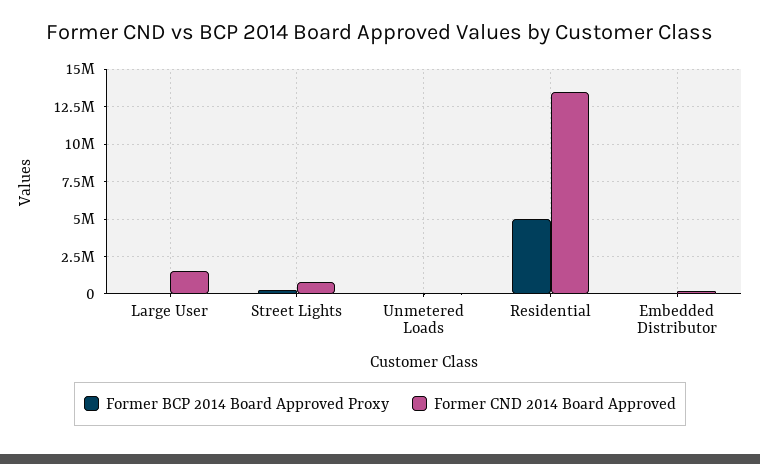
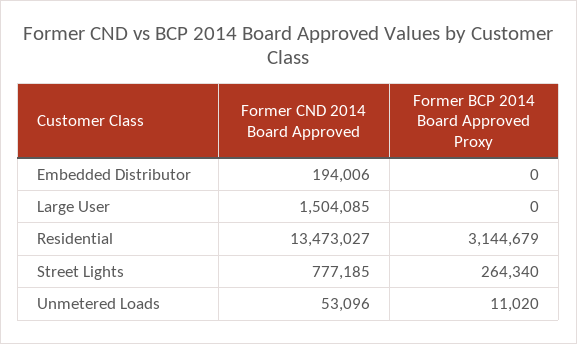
Former BCP 2014 Board Approved Proxy, Residential: 5000000 -> 3144679

